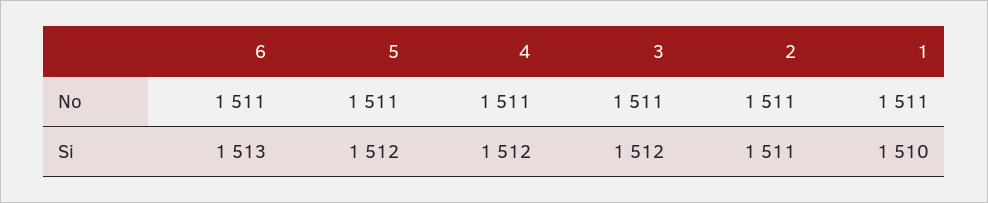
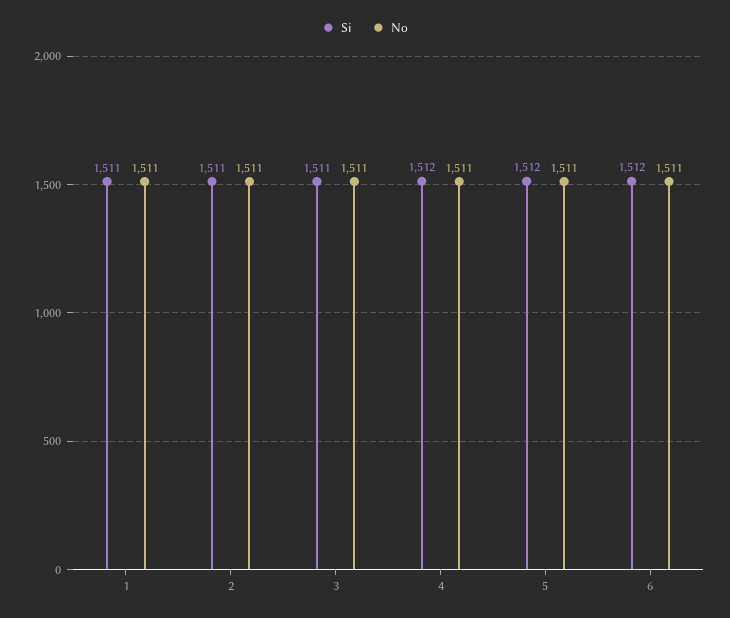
Si, 6: 1513 -> 1512
Si, 3: 1512 -> 1511
Si, 1: 1510 -> 1511

